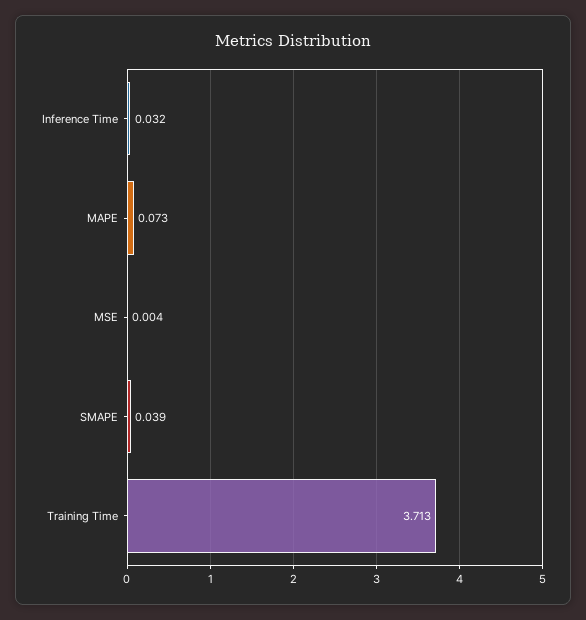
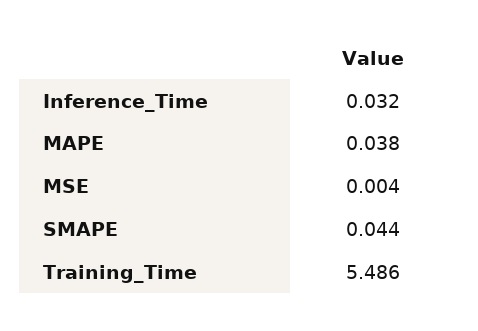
MAPE: 0.073 -> 0.038
SMAPE: 0.039 -> 0.044
Training Time: 3.713 -> 5.486

